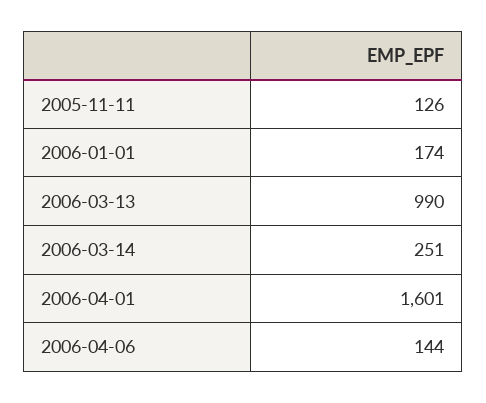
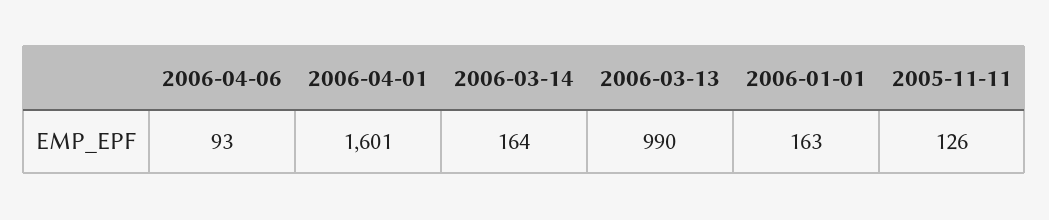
2006-01-01: 174 -> 163
2006-03-14: 251 -> 164
2006-04-06: 144 -> 93

